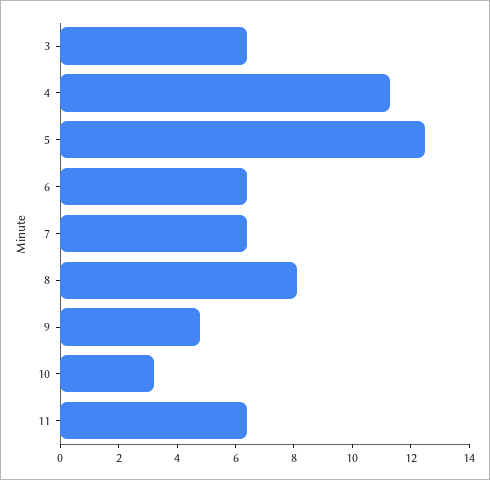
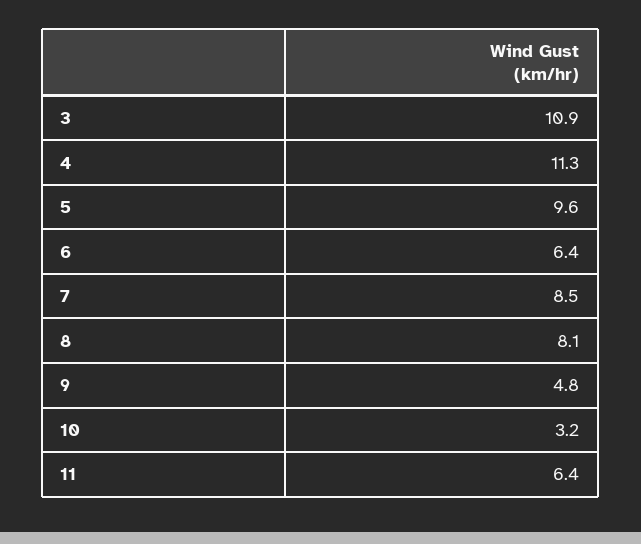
3: 6.5 -> 10.9
5: 12.5 -> 9.6
7: 6.5 -> 8.5

